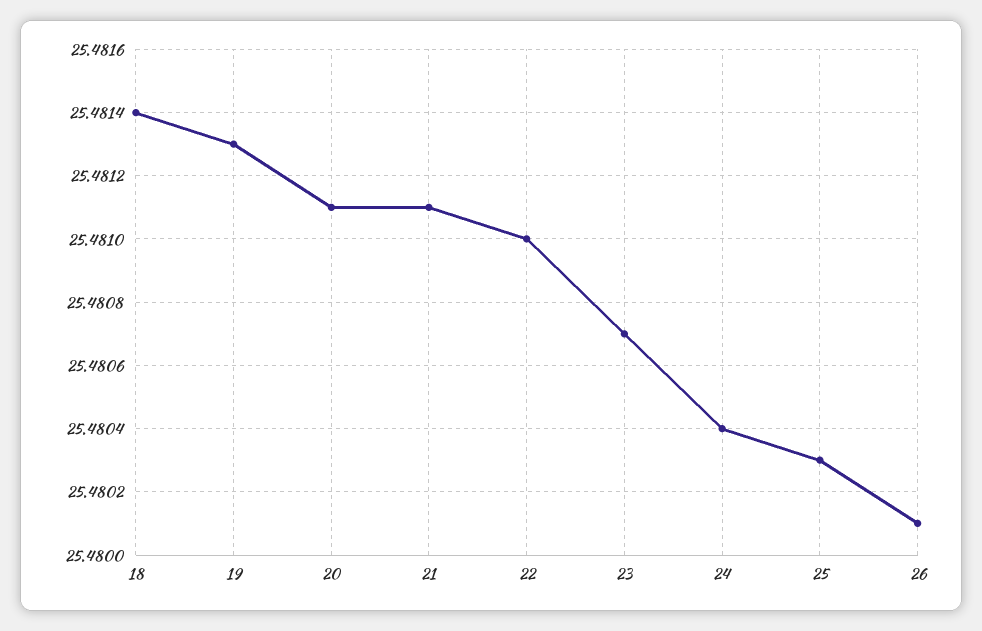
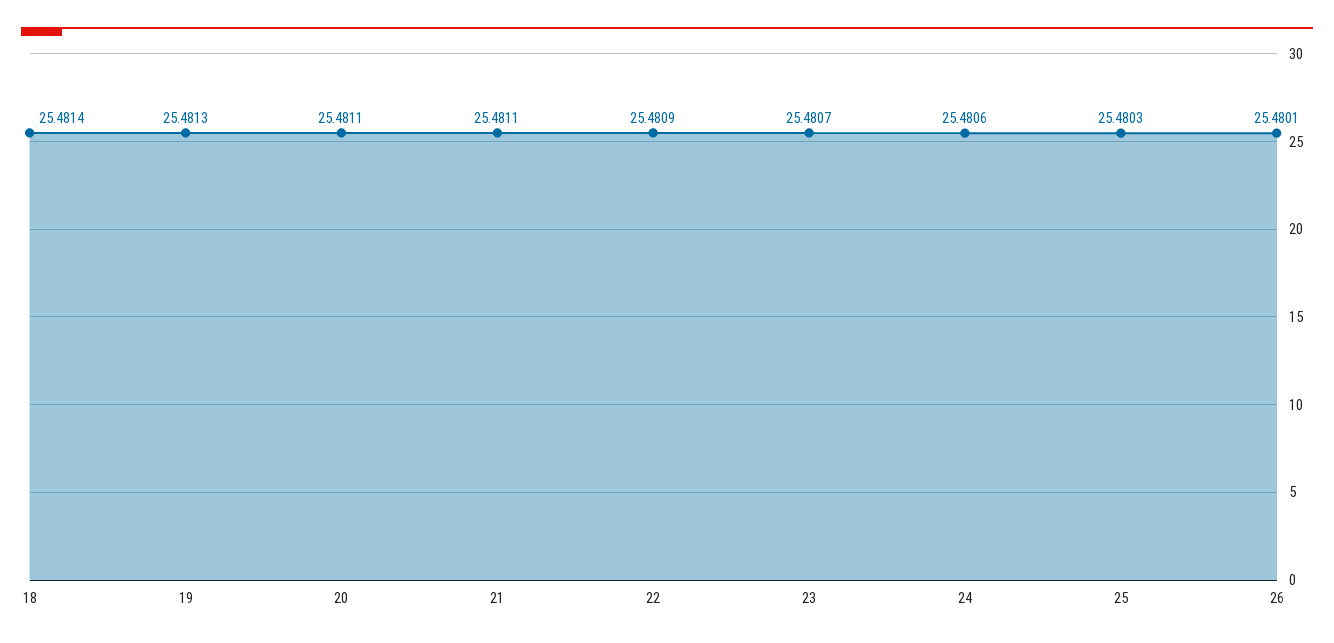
22: 25.481 -> 25.4809
24: 25.4804 -> 25.4806

